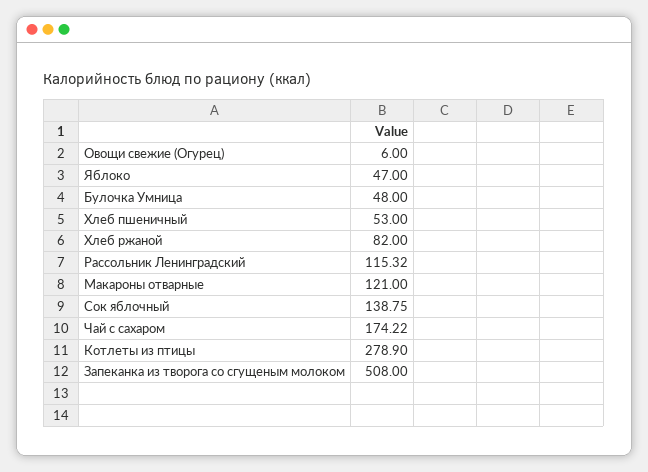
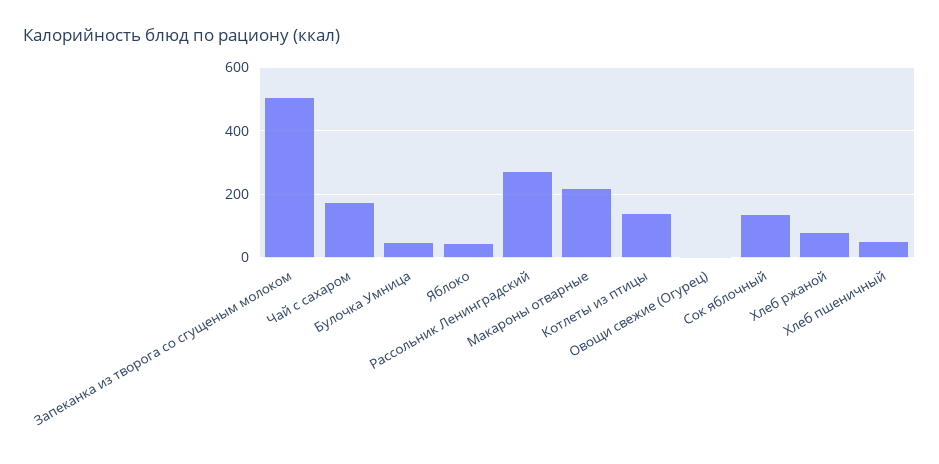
Рассольник Ленинградский: 115.32 -> 280
Макароны отварные: 121 -> 220
Котлеты из птицы: 278.9 -> 140

